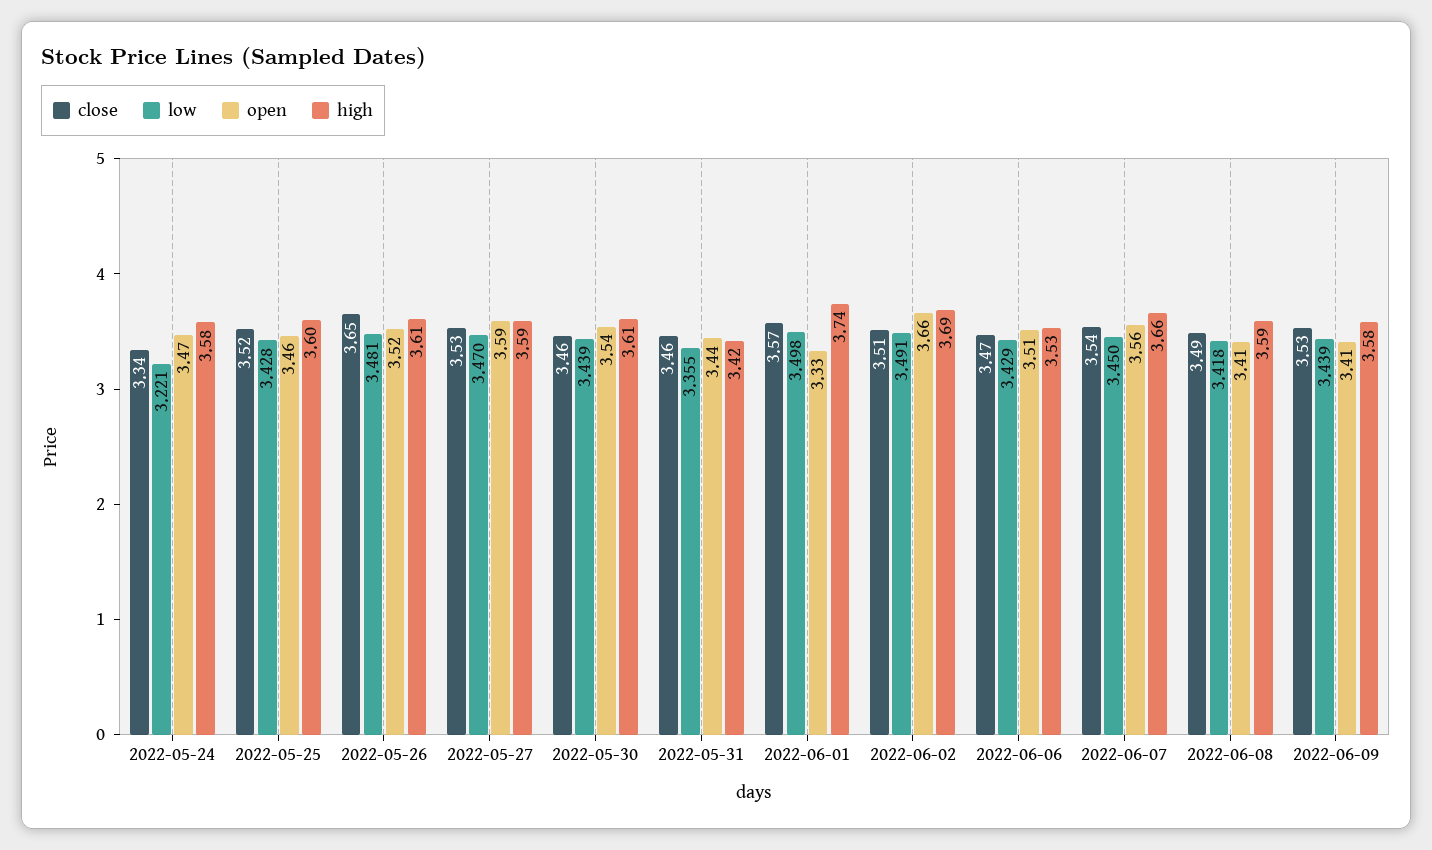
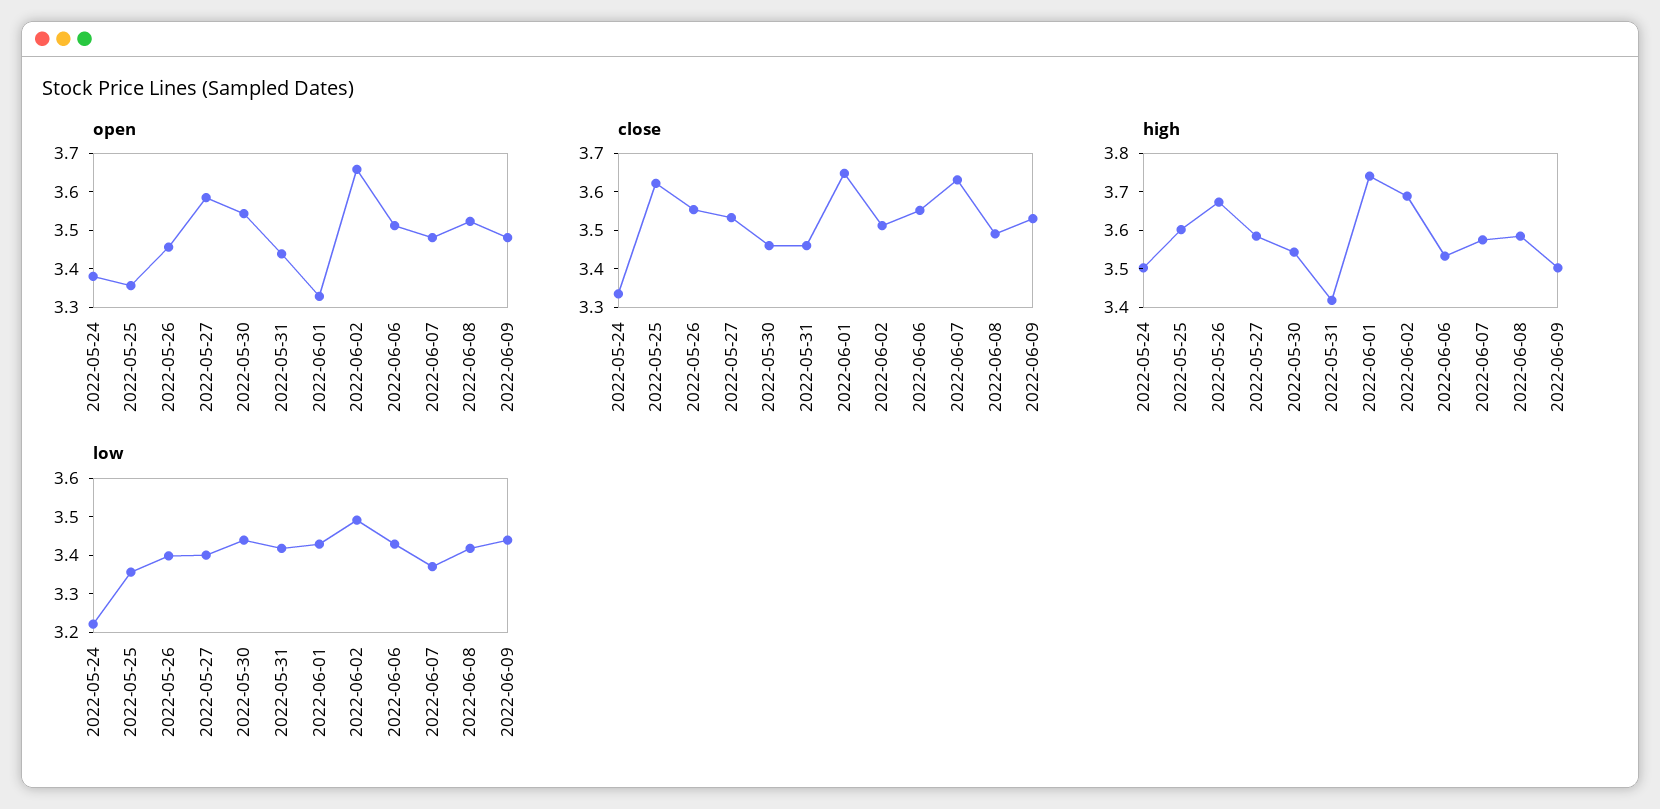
open, 2022-05-24: 3.47 -> 3.375
high, 2022-05-24: 3.58 -> 3.5
close, 2022-05-25: 3.52 -> 3.625
low, 2022-05-25: 3.428 -> 3.35
open, 2022-05-25: 3.46 -> 3.35
close, 2022-05-26: 3.65 -> 3.55
low, 2022-05-26: 3.481 -> 3.4
open, 2022-05-26: 3.52 -> 3.45
high, 2022-05-26: 3.61 -> 3.675
low, 2022-05-27: 3.47 -> 3.4
high, 2022-05-30: 3.61 -> 3.55
low, 2022-05-31: 3.355 -> 3.425
close, 2022-06-01: 3.57 -> 3.65
low, 2022-06-01: 3.498 -> 3.425
close, 2022-06-06: 3.47 -> 3.55
close, 2022-06-07: 3.54 -> 3.625
low, 2022-06-07: 3.45 -> 3.375
open, 2022-06-07: 3.56 -> 3.475
high, 2022-06-07: 3.66 -> 3.575
open, 2022-06-08: 3.41 -> 3.525
open, 2022-06-09: 3.41 -> 3.475
high, 2022-06-09: 3.58 -> 3.5

